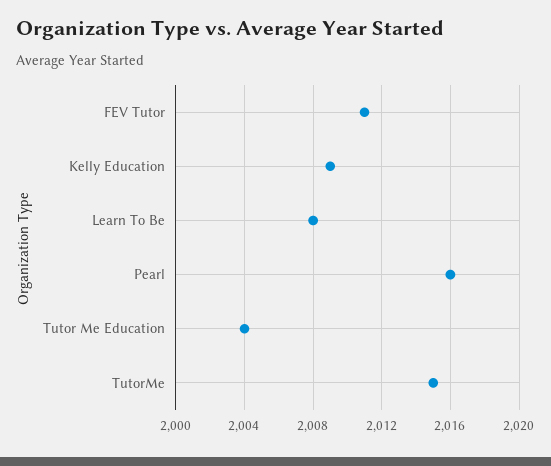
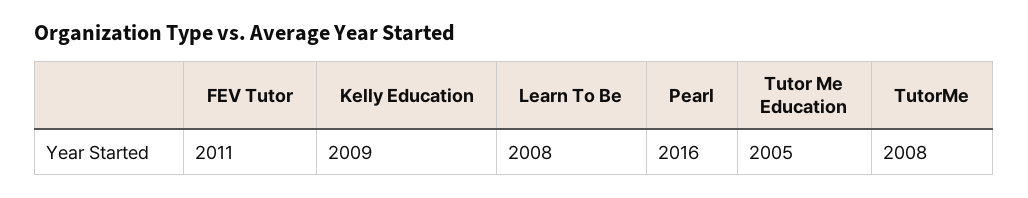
Tutor Me Education: 2004 -> 2005
TutorMe: 2015 -> 2008

